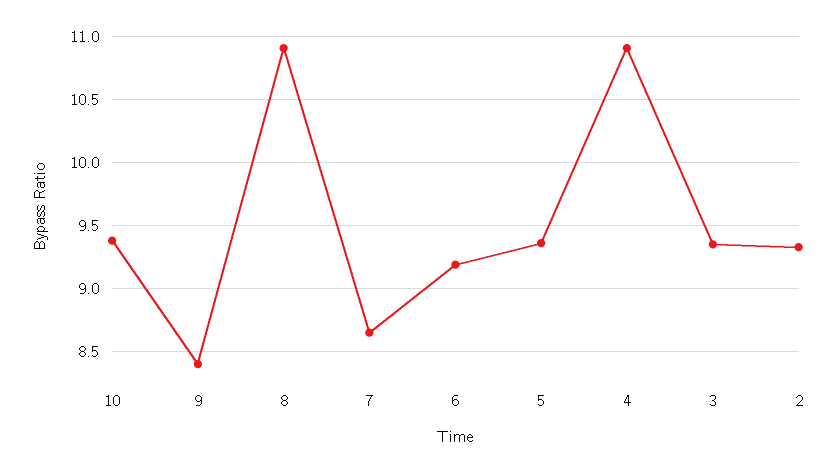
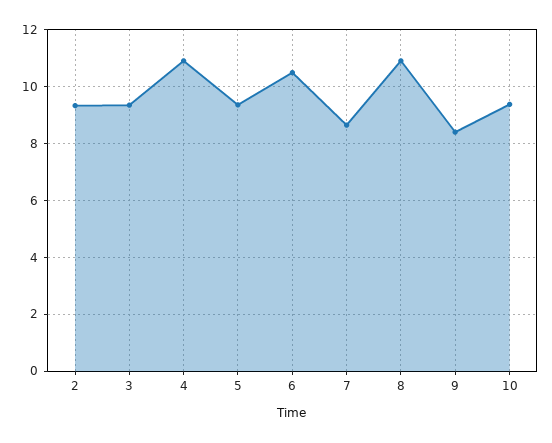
6: 9.2 -> 10.5

